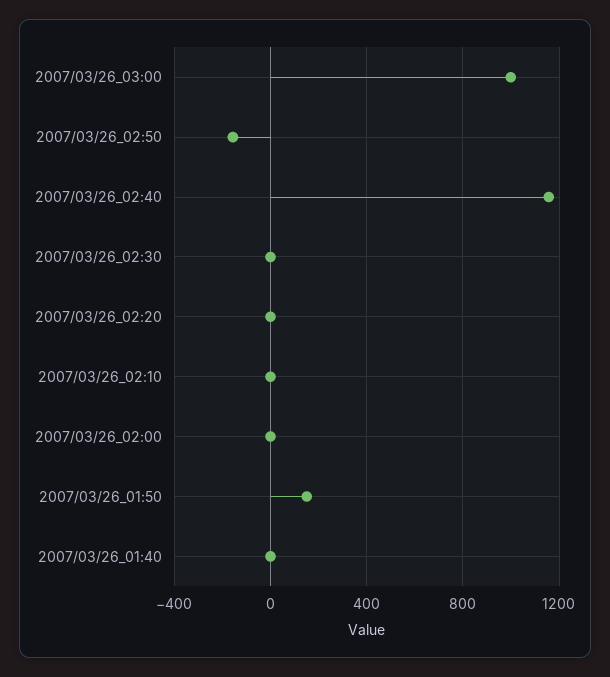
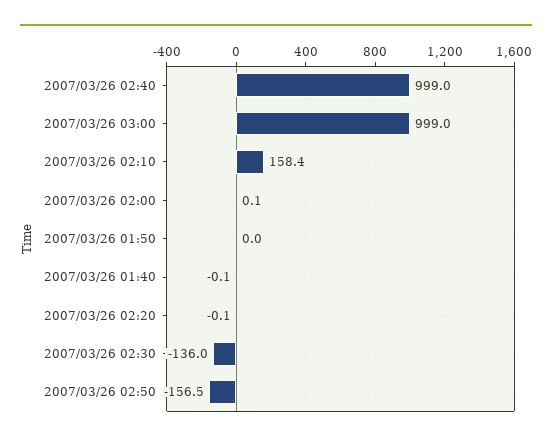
2007/03/26_02:40: 1150 -> 999
2007/03/26_02:30: 0 -> -136
2007/03/26_02:10: 0 -> 158.4
2007/03/26_01:50: 150 -> 0

